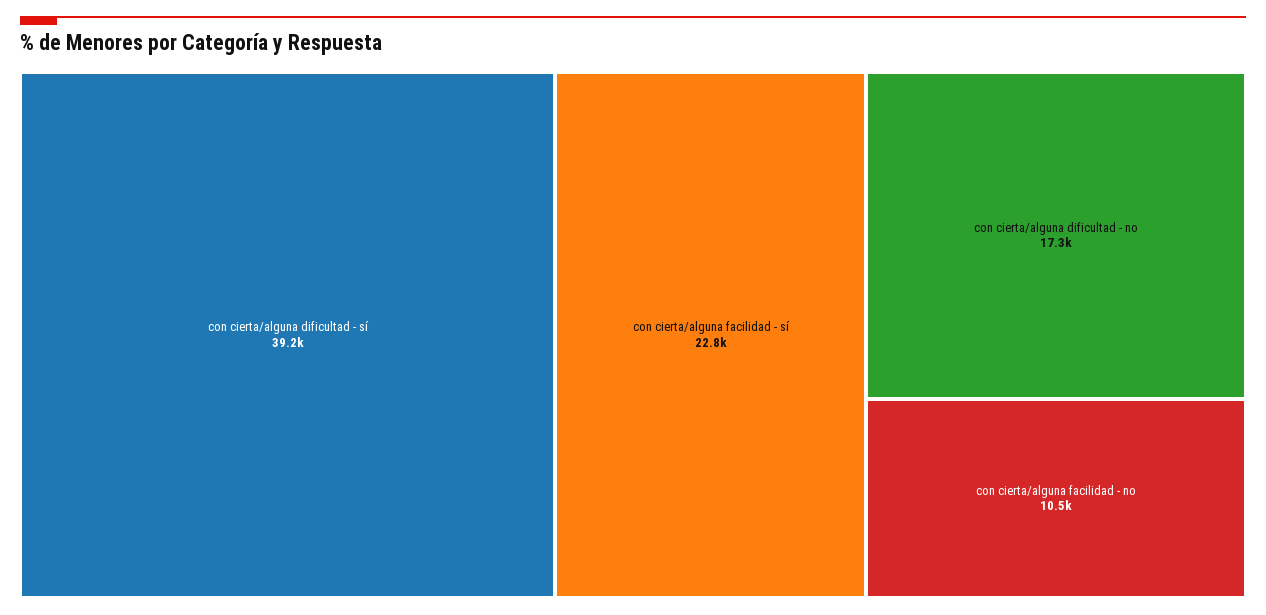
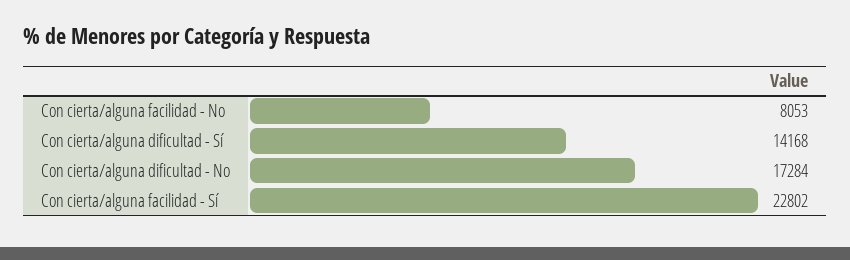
con cierta/alguna dificultad - sí: 39200 -> 14168
con cierta/alguna facilidad - no: 10500 -> 8053

